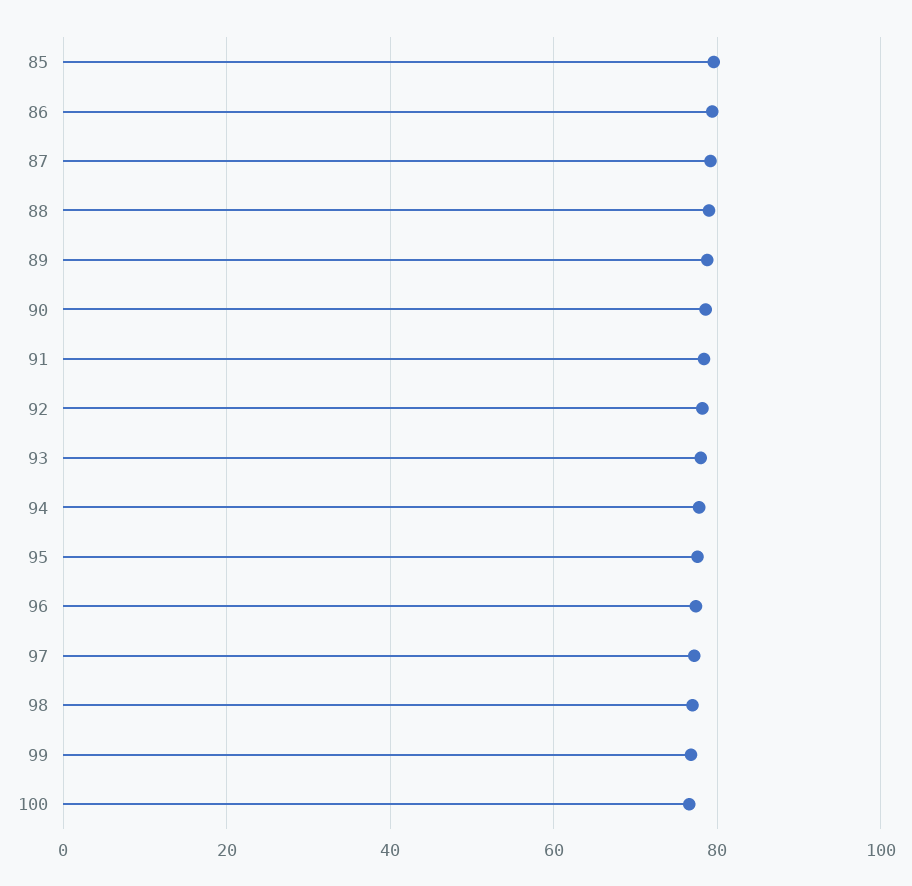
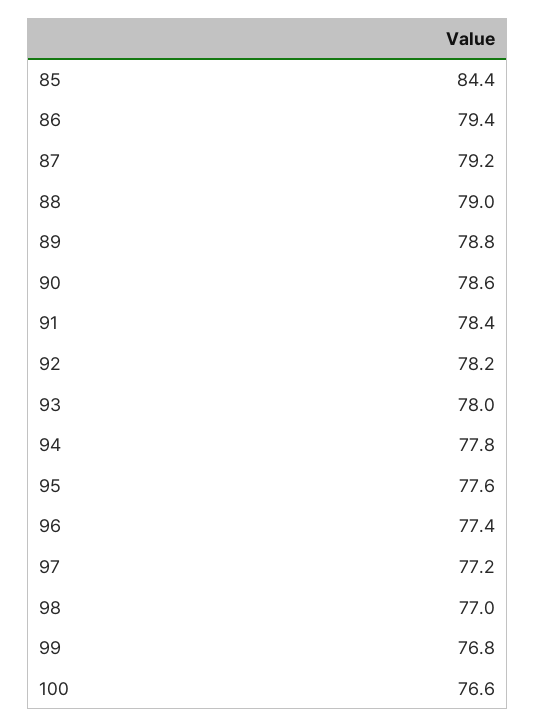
85: 80 -> 84.4

